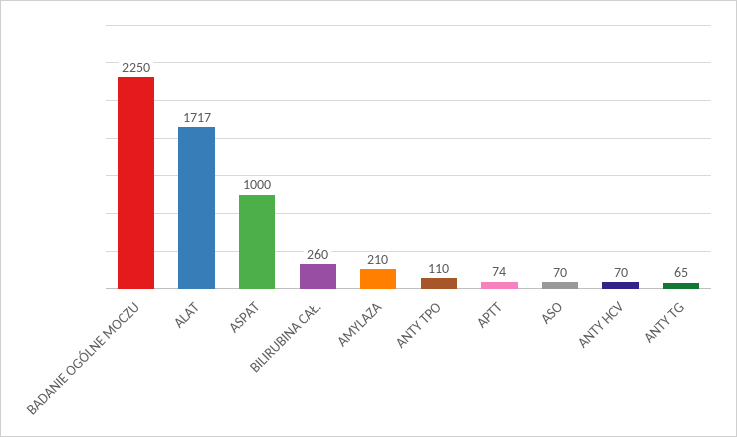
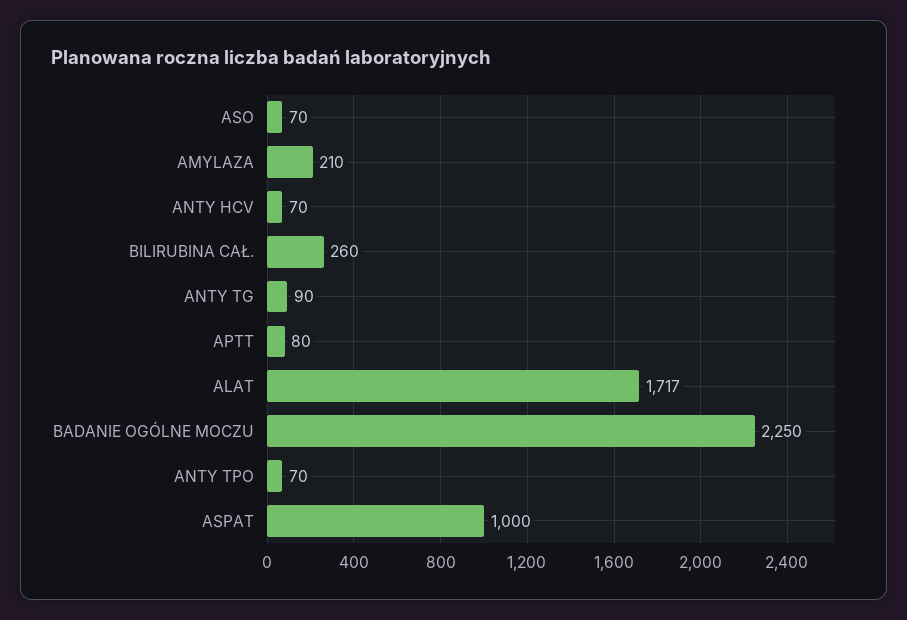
ANTY TPO: 110 -> 70
APTT: 74 -> 80
ANTY TG: 65 -> 90

